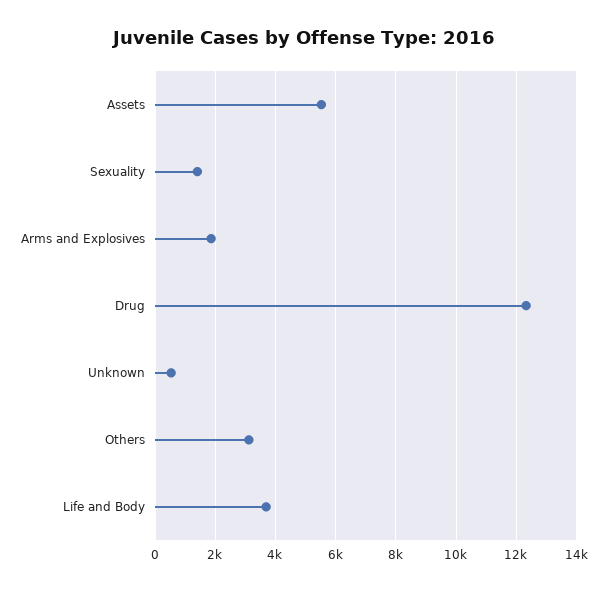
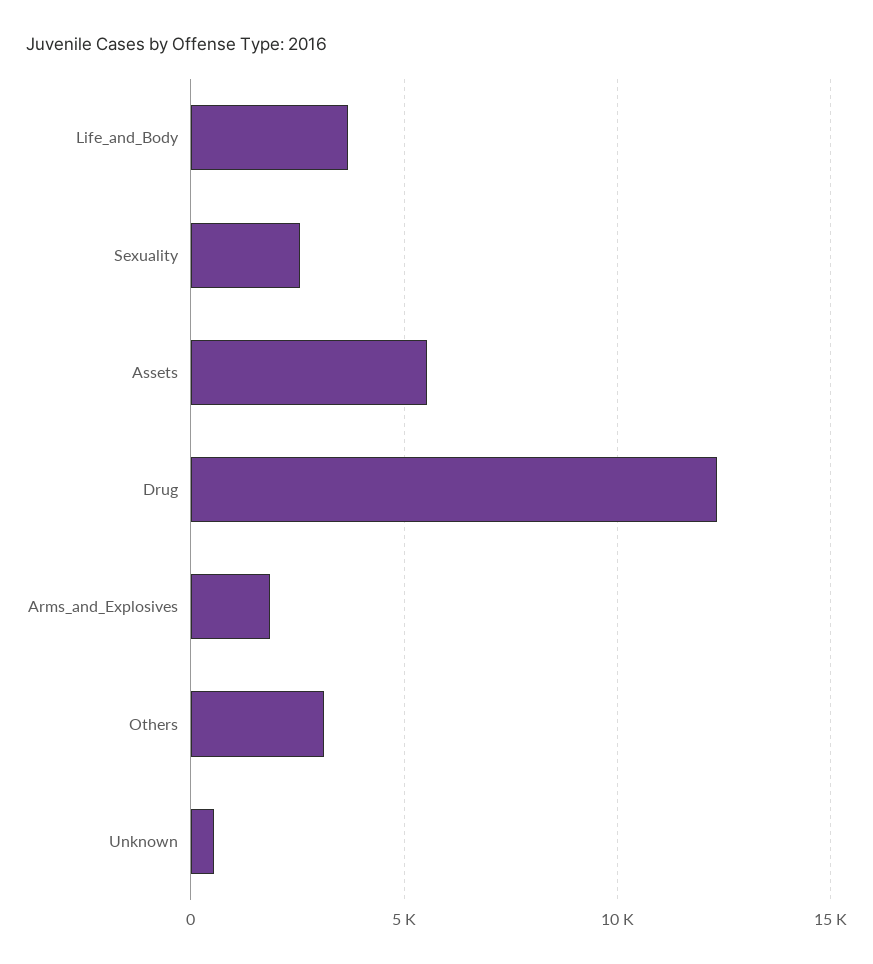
Sexuality: 1400 -> 2500

